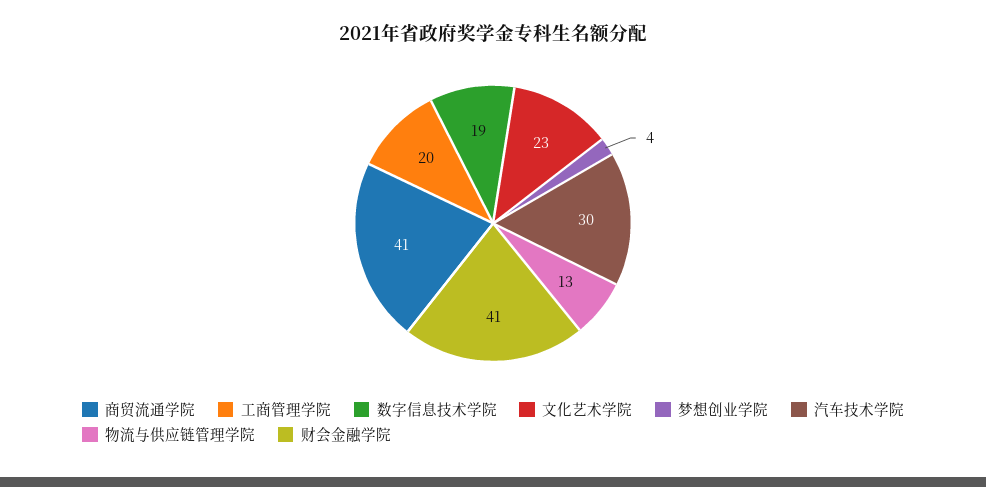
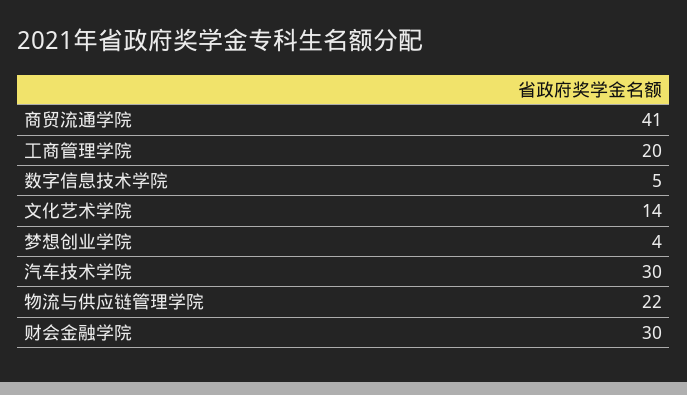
数字信息技术学院: 19 -> 5
文化艺术学院: 23 -> 14
物流与供应链管理学院: 13 -> 22
财会金融学院: 41 -> 30

